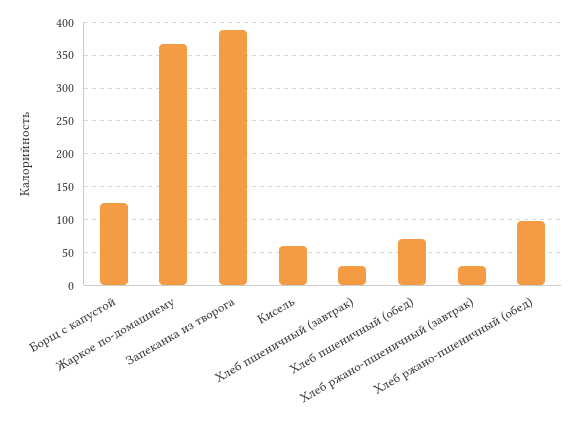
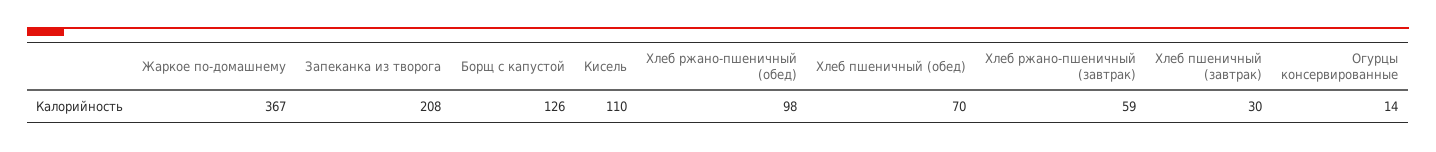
Запеканка из творога: 390 -> 208
Кисель: 60 -> 110
Хлеб ржано-пшеничный (завтрак): 30 -> 59
Огурцы консервированные: none -> 14

